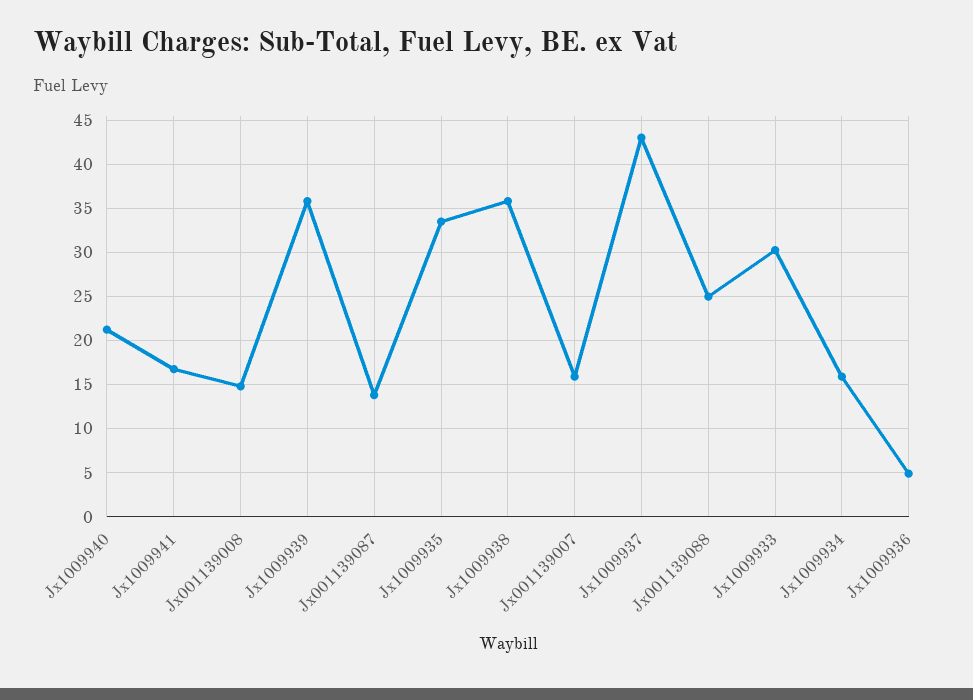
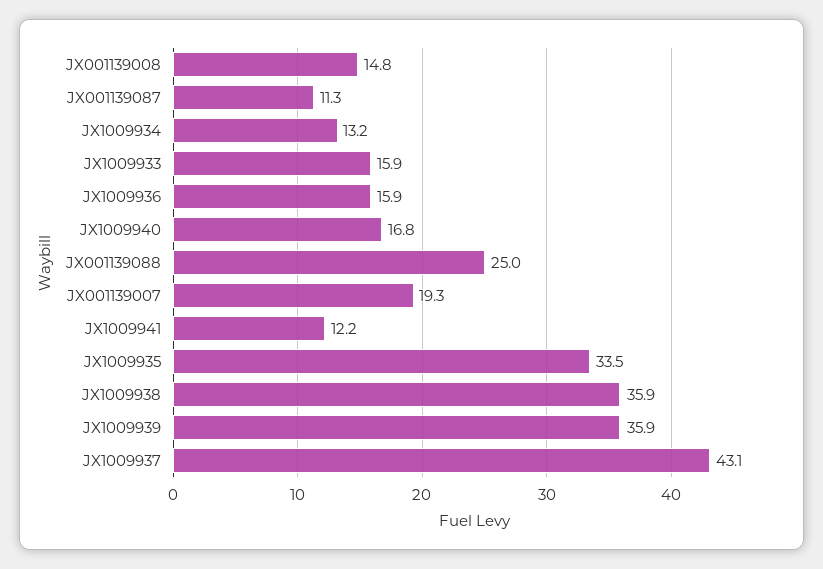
Jx1009940: 21 -> 16.8
Jx1009941: 17 -> 12.2
Jx001139087: 14 -> 11.3
Jx001139007: 16 -> 19.3
Jx1009933: 30 -> 15.9
Jx1009934: 16 -> 13.2
Jx1009936: 5 -> 15.9

